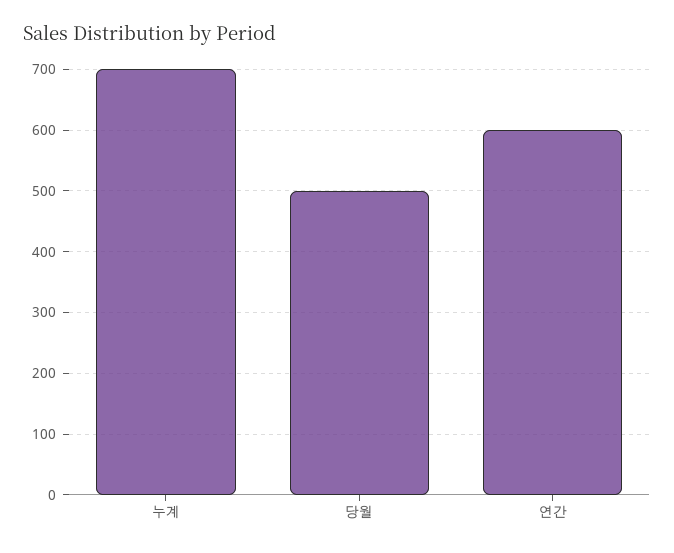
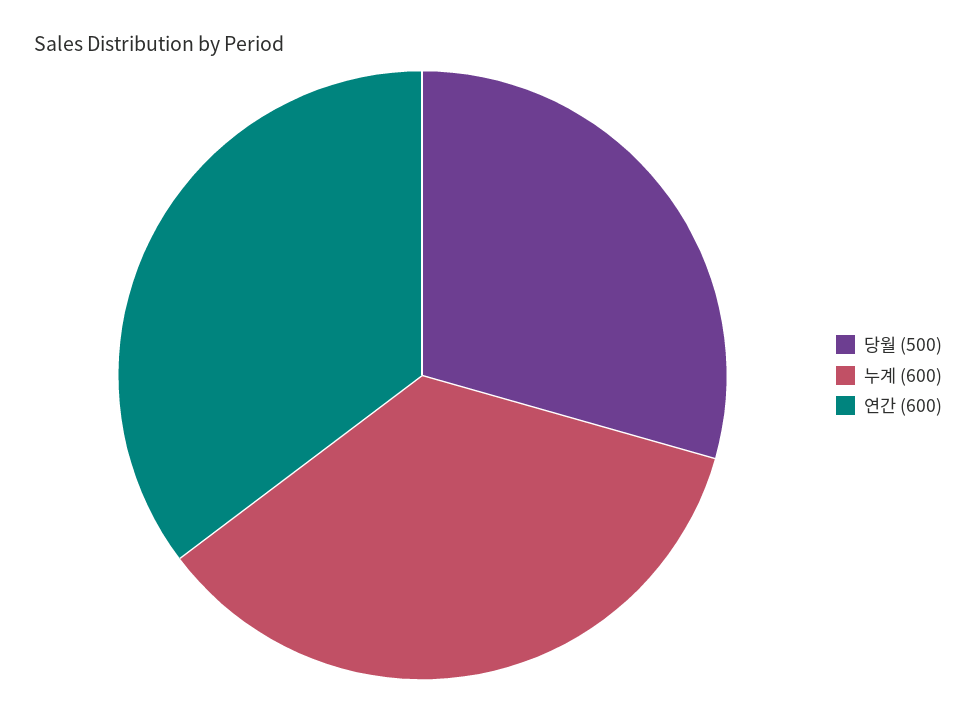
누계: 700 -> 600

